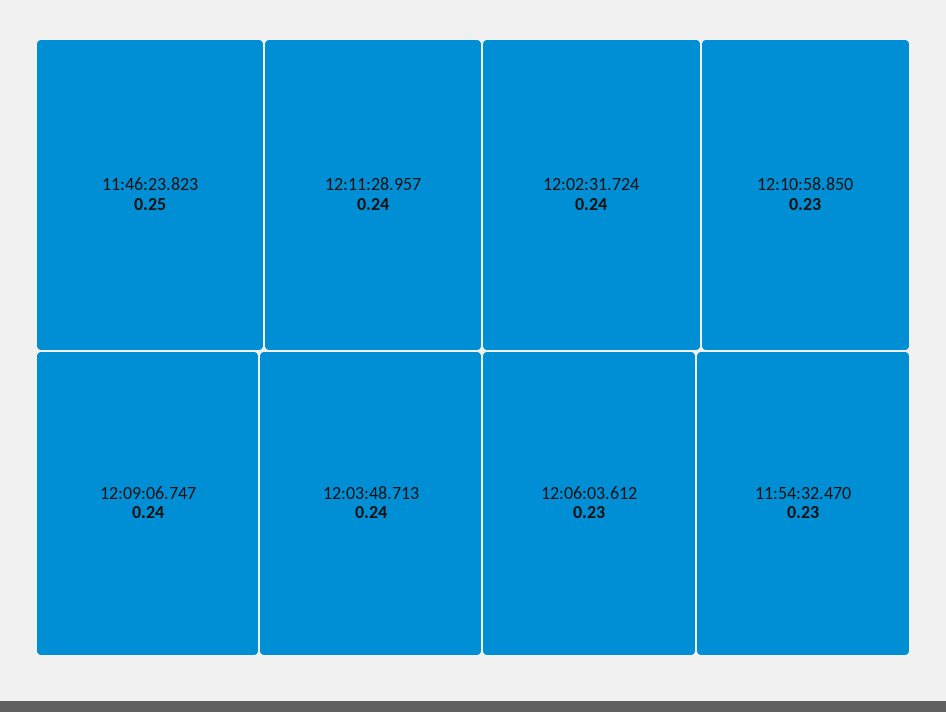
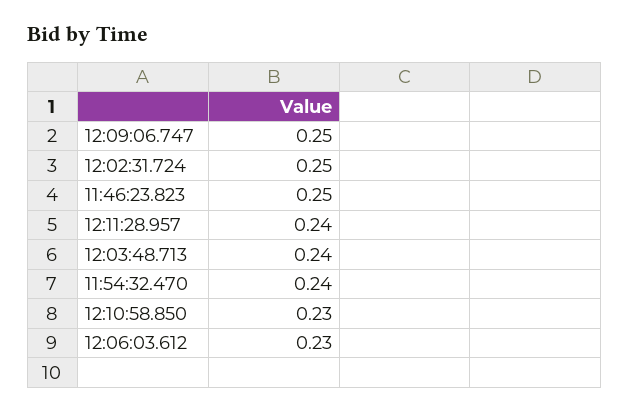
12:09:06.747: 0.24 -> 0.25
12:02:31.724: 0.24 -> 0.25
11:54:32.470: 0.23 -> 0.24

